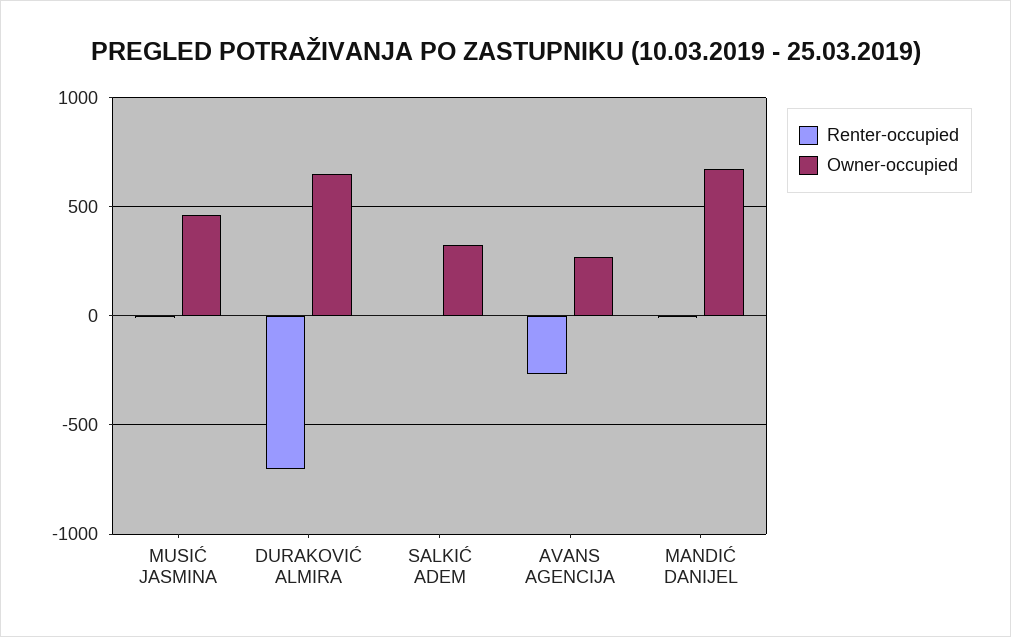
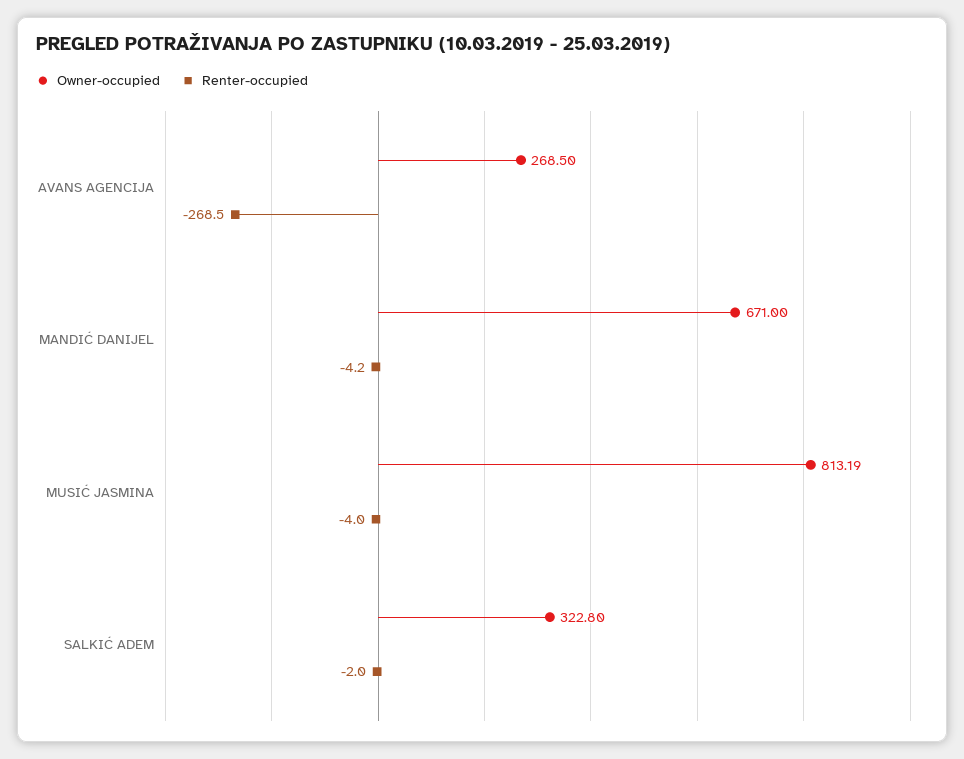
Owner-occupied, MUSIĆ JASMINA: 450 -> 813.19
Renter-occupied, DURAKOVIĆ ALMIRA: -700 -> none
Owner-occupied, DURAKOVIĆ ALMIRA: 650 -> none

